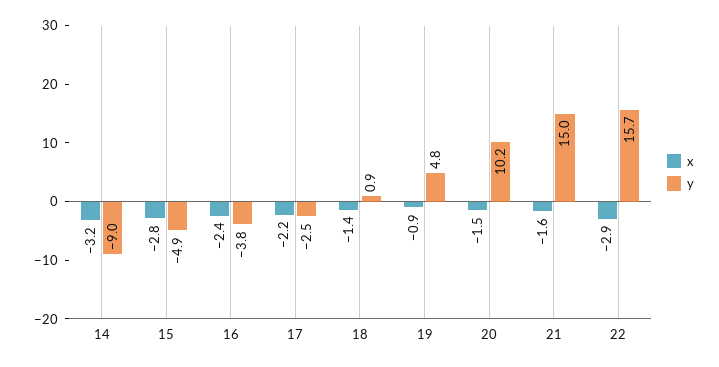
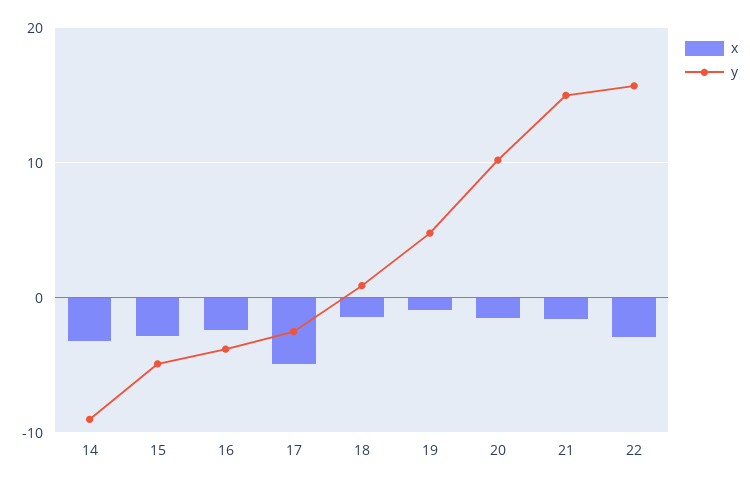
x, 17: -2.2 -> -5

